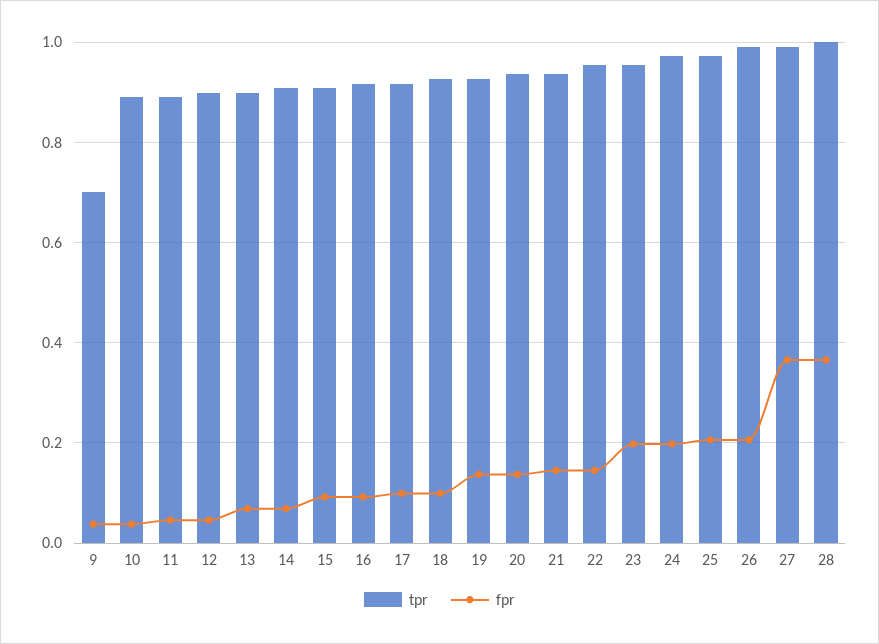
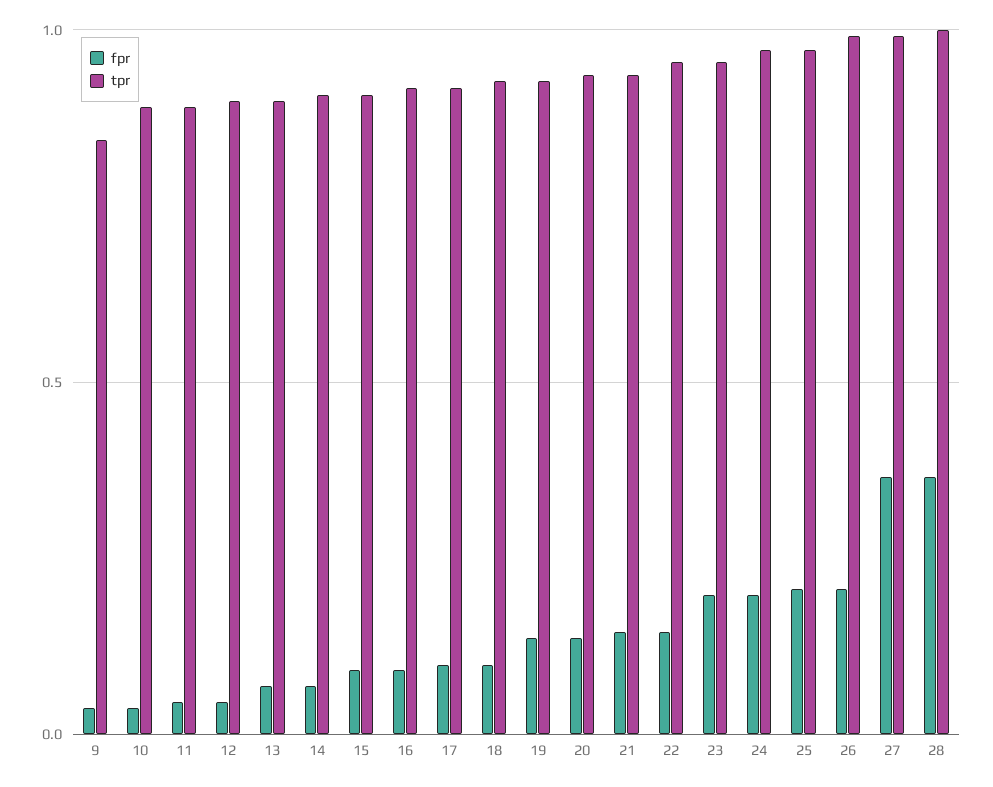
tpr, 9: 0.7 -> 0.85

